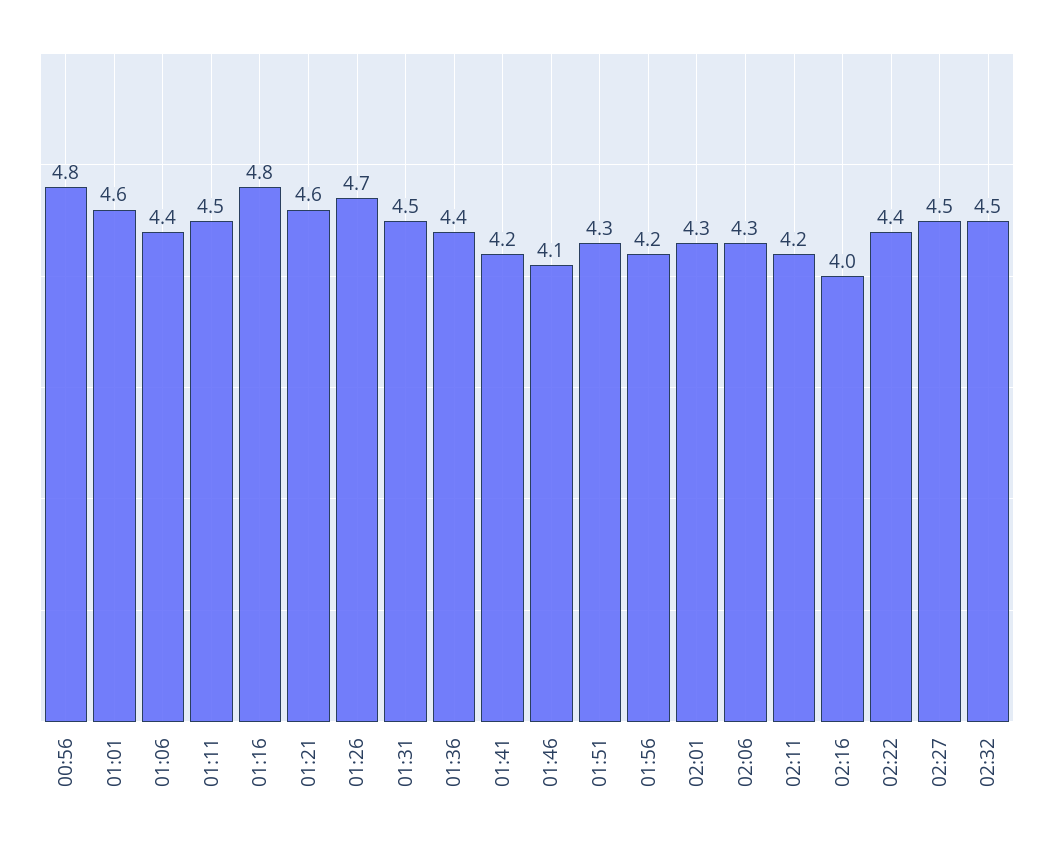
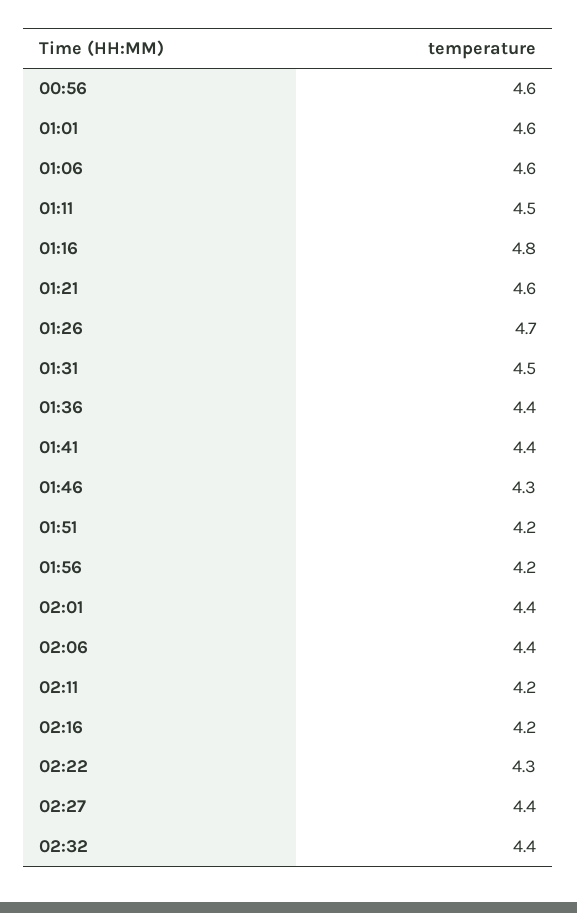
00:56: 4.8 -> 4.6
01:06: 4.4 -> 4.6
01:41: 4.2 -> 4.4
01:46: 4.1 -> 4.3
01:51: 4.3 -> 4.2
02:01: 4.3 -> 4.4
02:06: 4.3 -> 4.4
02:16: 4 -> 4.2
02:22: 4.4 -> 4.3
02:27: 4.5 -> 4.4
02:32: 4.5 -> 4.4

